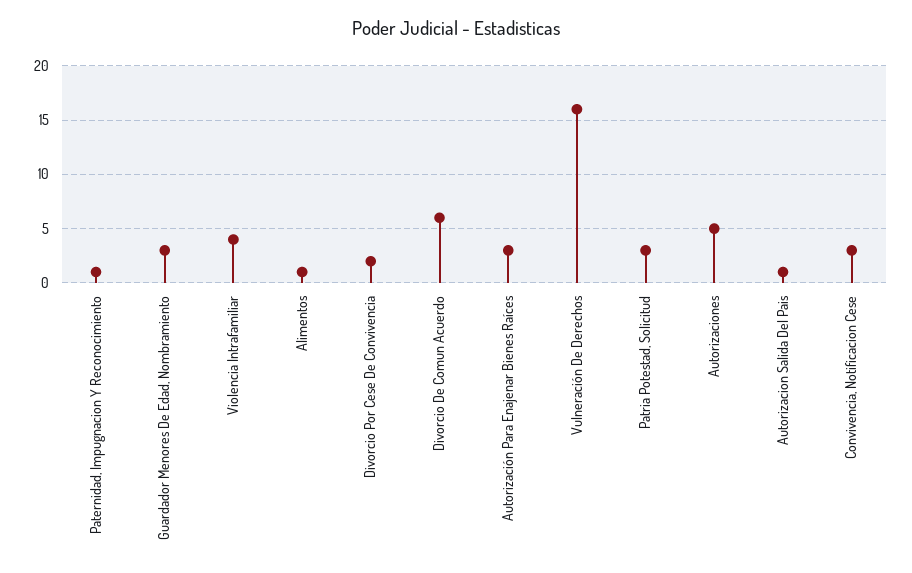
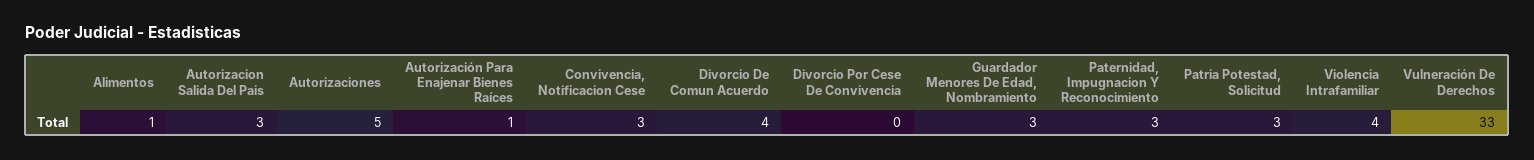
Paternidad, Impugnacion Y Reconocimiento: 1 -> 3
Divorcio Por Cese De Convivencia: 2 -> 0
Divorcio De Comun Acuerdo: 6 -> 4
Autorización Para Enajenar Bienes Raíces: 3 -> 1
Vulneración De Derechos: 16 -> 33
Autorizacion Salida Del Pais: 1 -> 3

